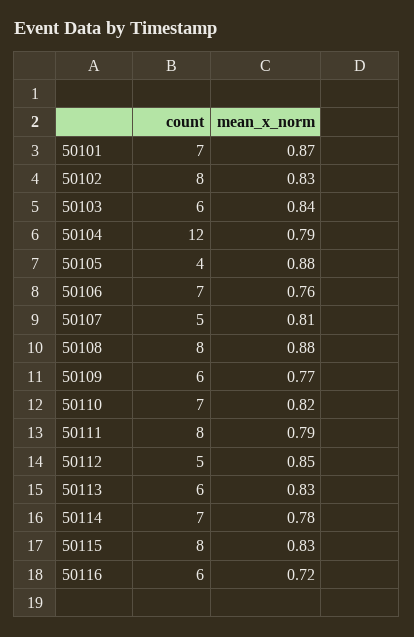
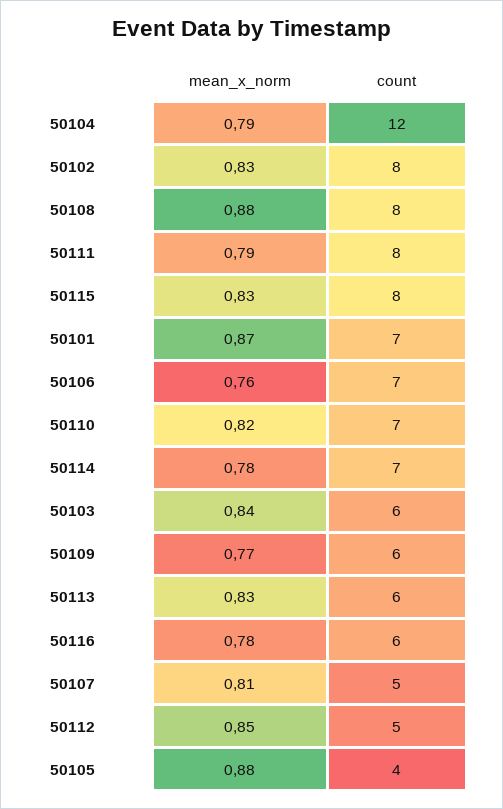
mean_x_norm, 50116: 0.72 -> 0.78

